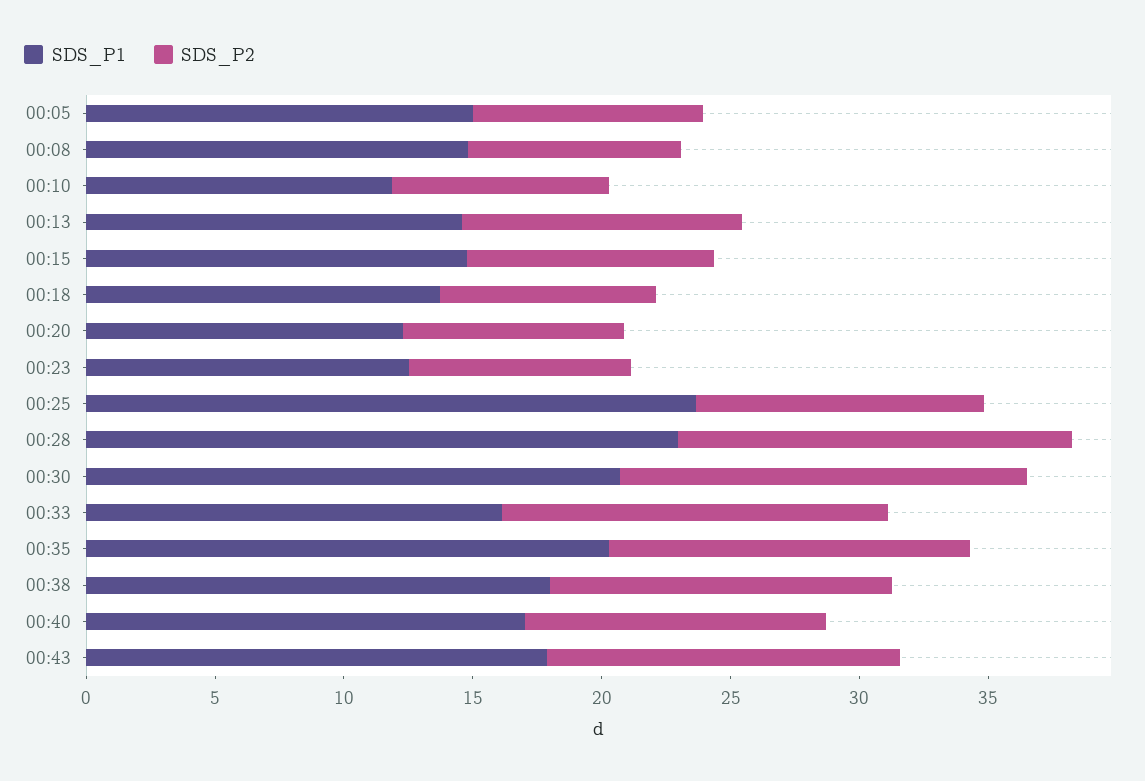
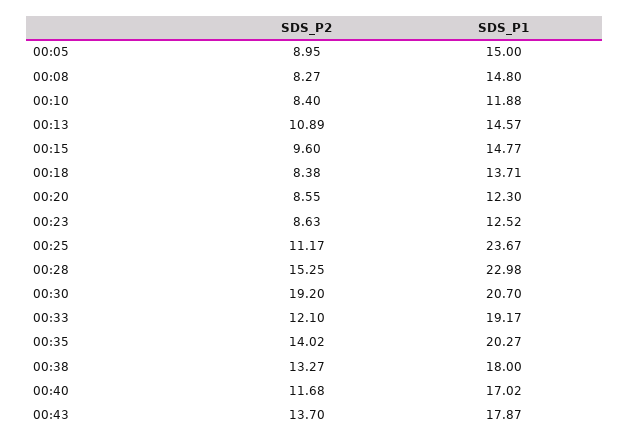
SDS_P2, 00:30: 16 -> 19.2
SDS_P1, 00:33: 16 -> 19.17
SDS_P2, 00:33: 15 -> 12.1

